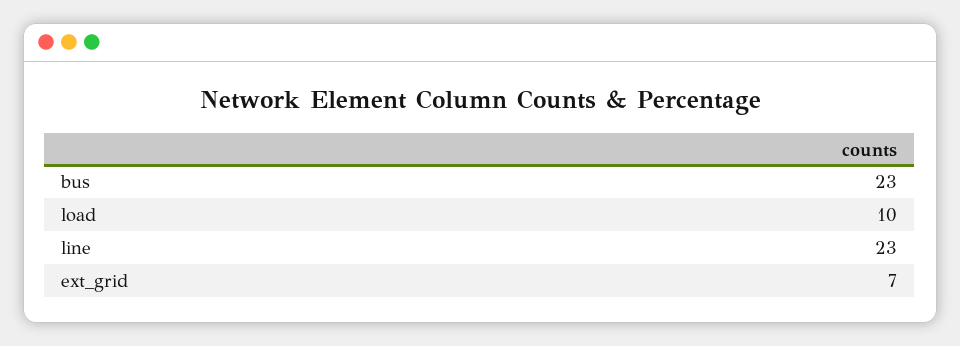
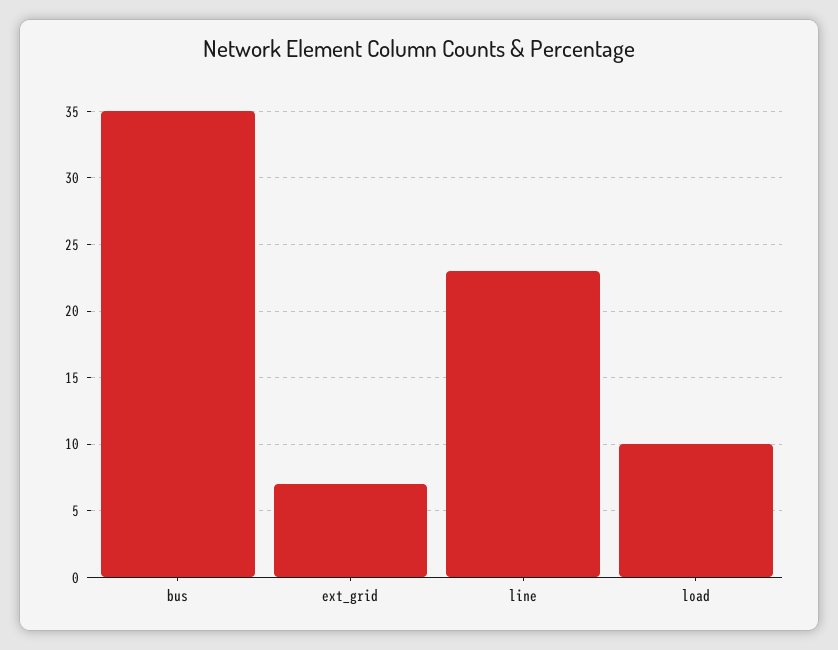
bus: 23 -> 35

